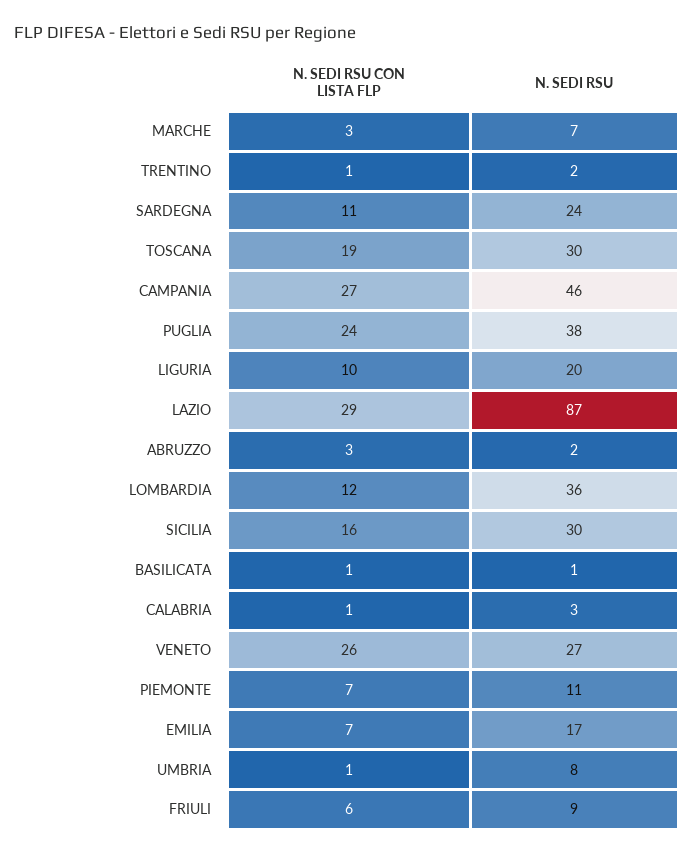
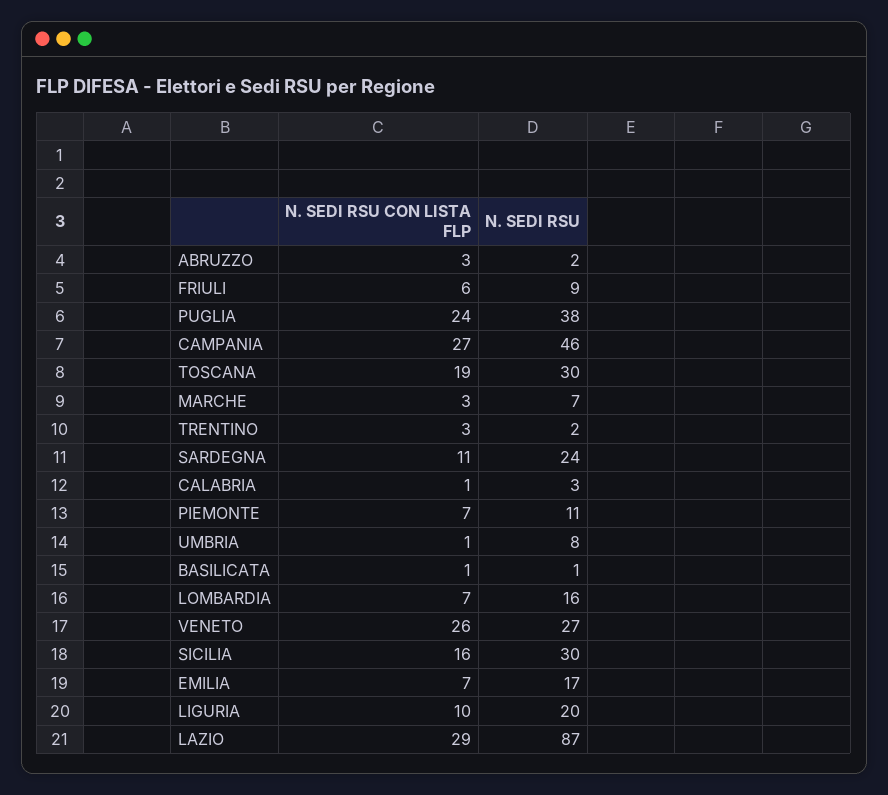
N. SEDI RSU CON LISTA FLP, TRENTINO: 1 -> 3
N. SEDI RSU CON LISTA FLP, LOMBARDIA: 12 -> 7
N. SEDI RSU, LOMBARDIA: 36 -> 16

